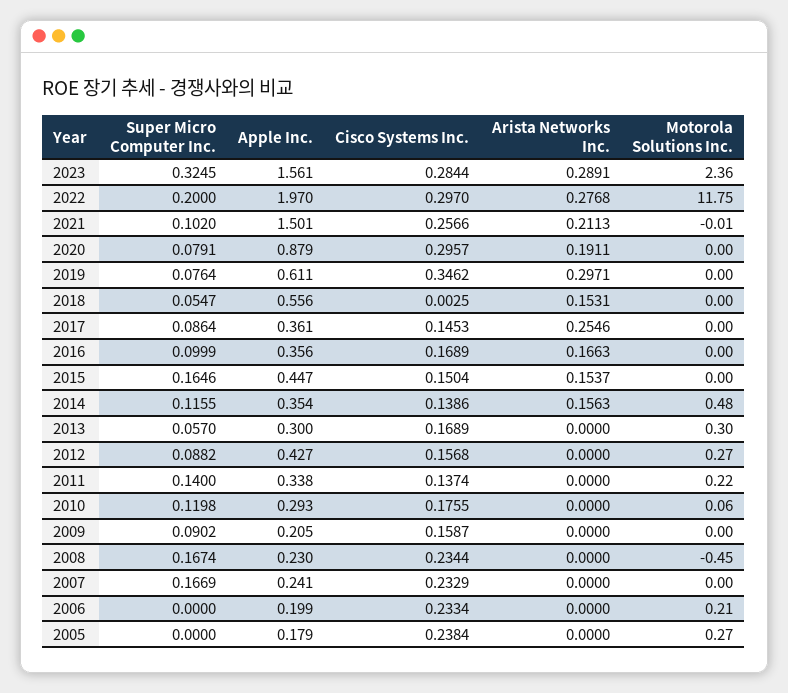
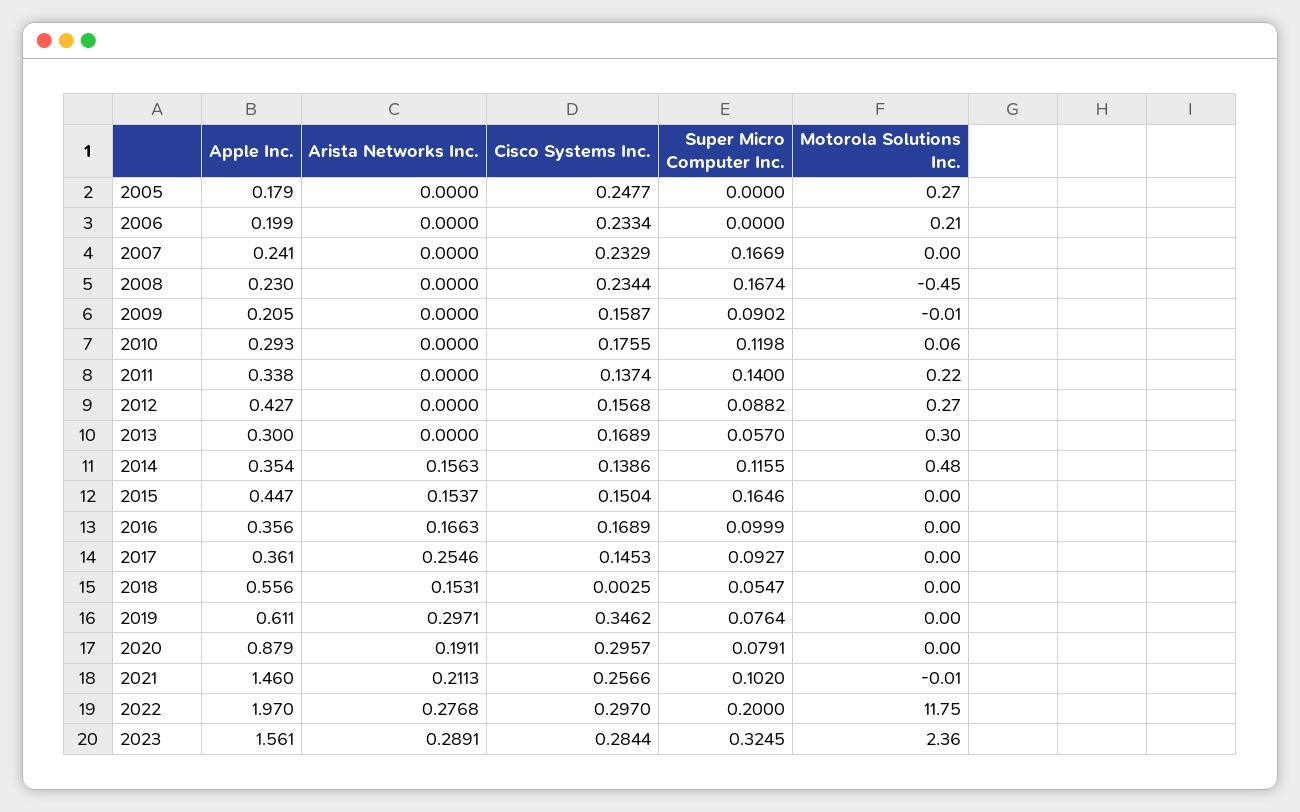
Apple Inc., 2021: 1.501 -> 1.46
Super Micro Computer Inc., 2017: 0.0864 -> 0.0927
Motorola Solutions Inc., 2009: 0 -> -0.01
Cisco Systems Inc., 2005: 0.2384 -> 0.2477

